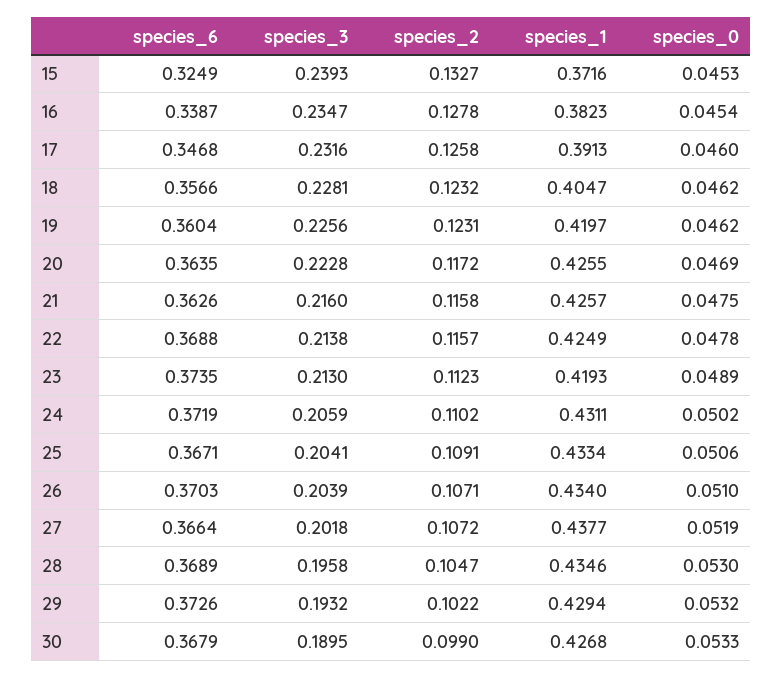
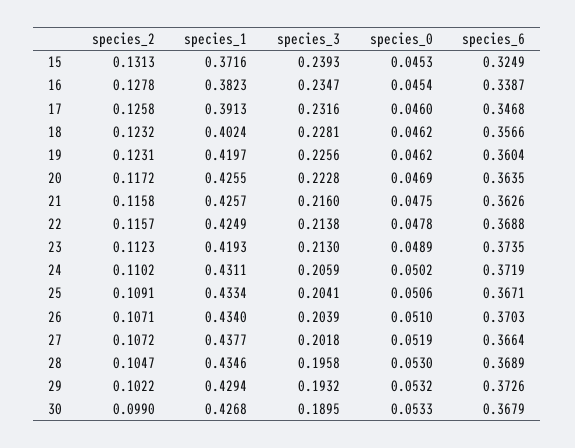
species_2, 15: 0.1327 -> 0.1313
species_1, 18: 0.4047 -> 0.4024

